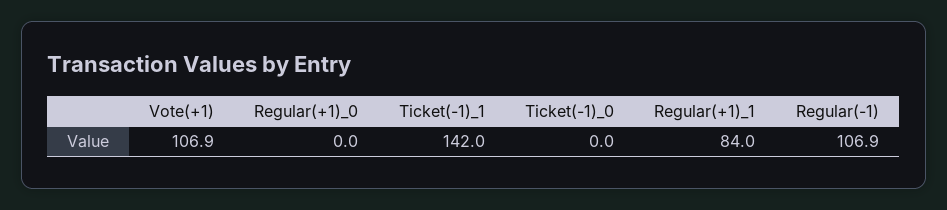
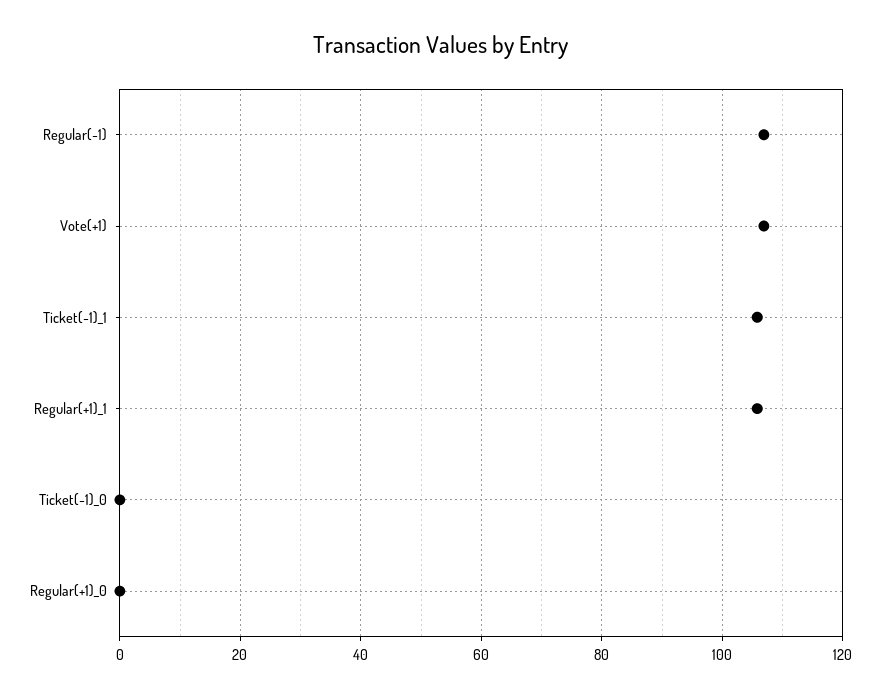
Ticket(-1)_1: 142 -> 106
Regular(+1)_1: 84 -> 106

